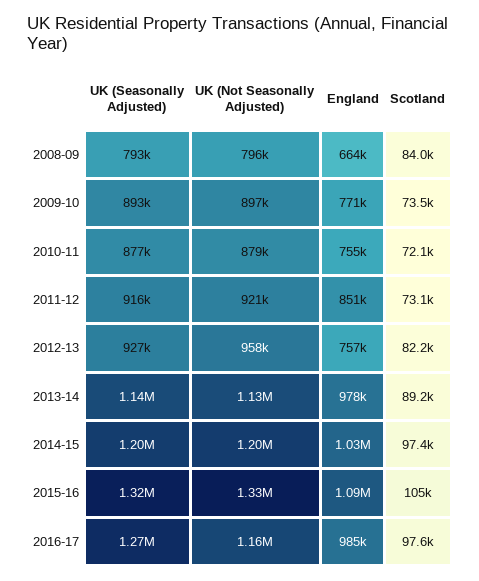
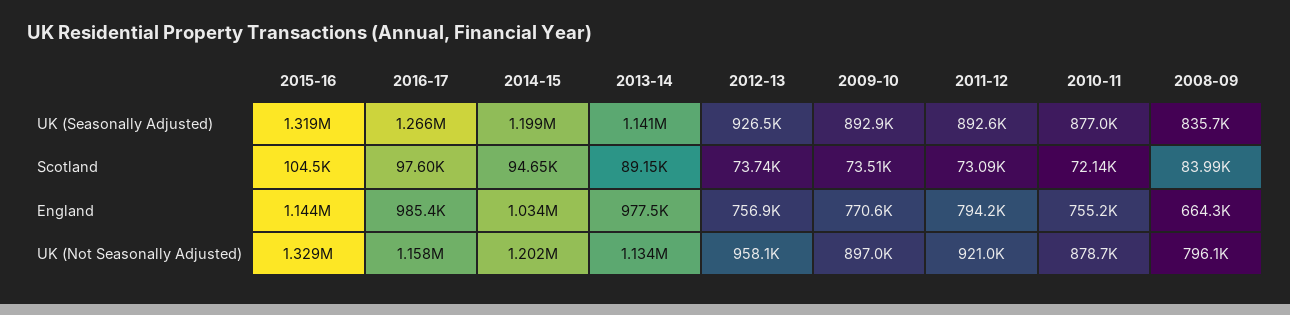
UK (Seasonally Adjusted), 2008-09: 793000 -> 835700
UK (Seasonally Adjusted), 2011-12: 916000 -> 892600
England, 2011-12: 851000 -> 794200
Scotland, 2012-13: 82200 -> 73740
Scotland, 2014-15: 97400 -> 94650
England, 2015-16: 1090000 -> 1144000

